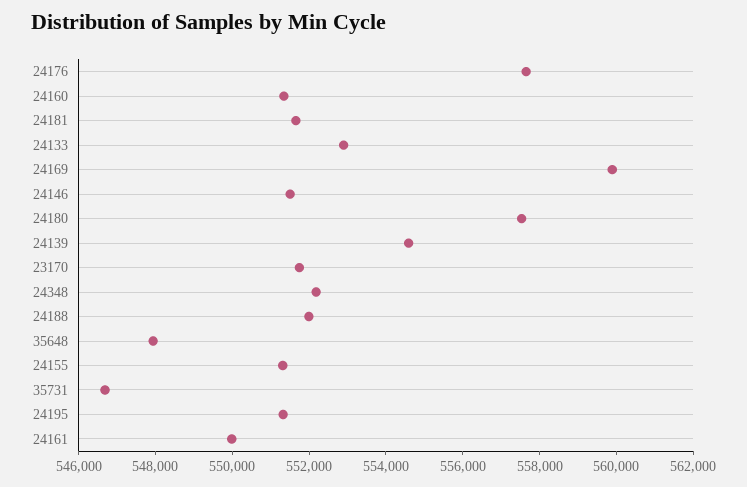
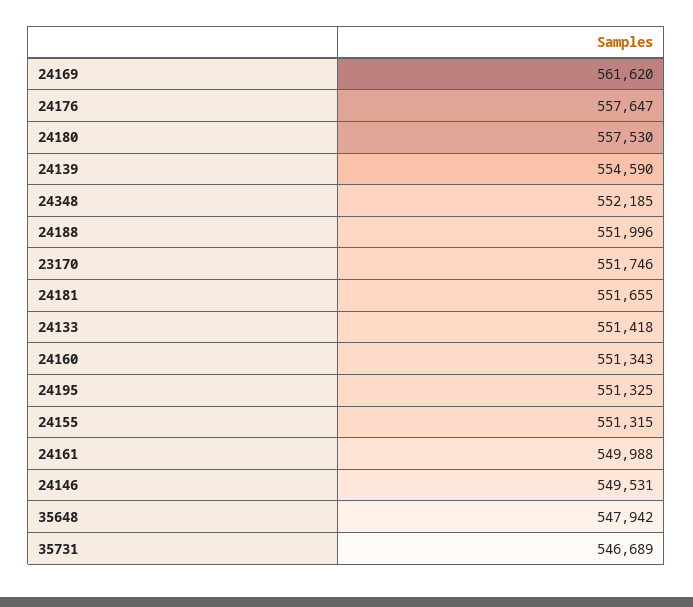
24133: 553000 -> 551418
24169: 560000 -> 561620
24146: 551500 -> 549531

